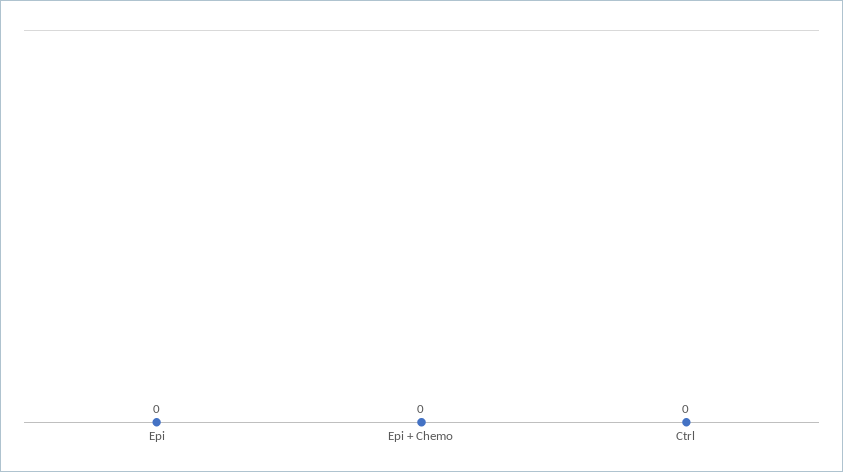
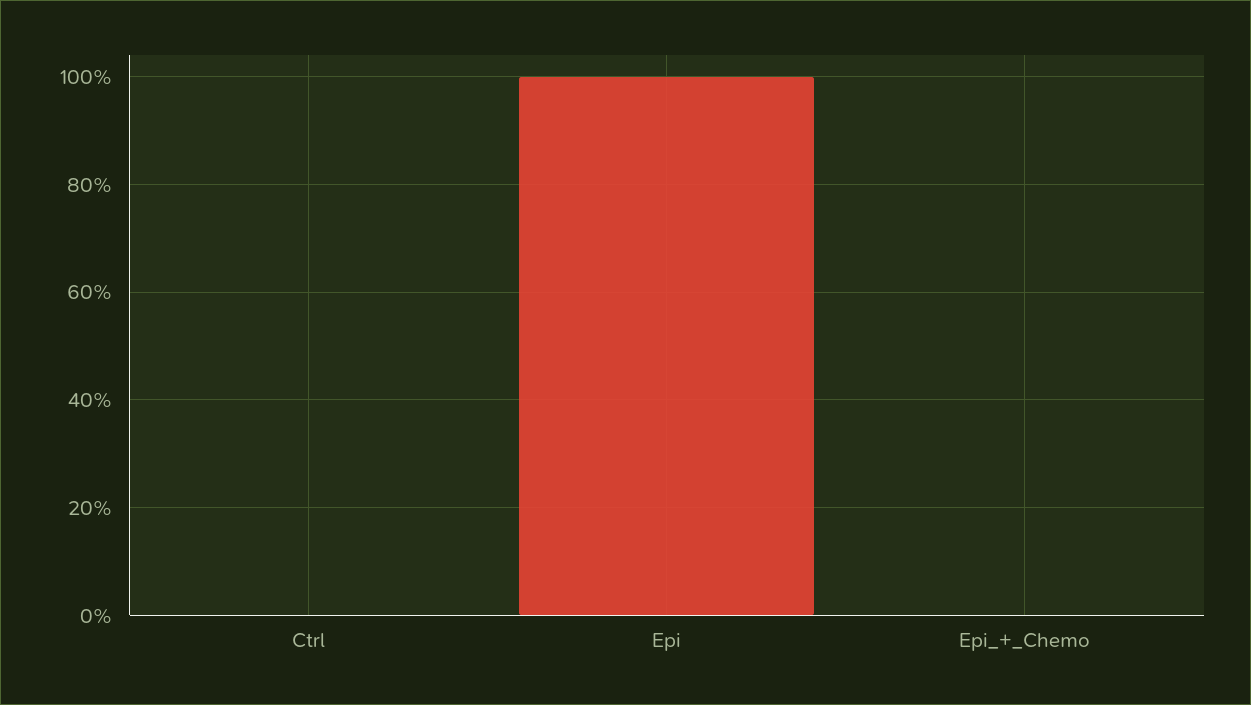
Epi: 0 -> 100

